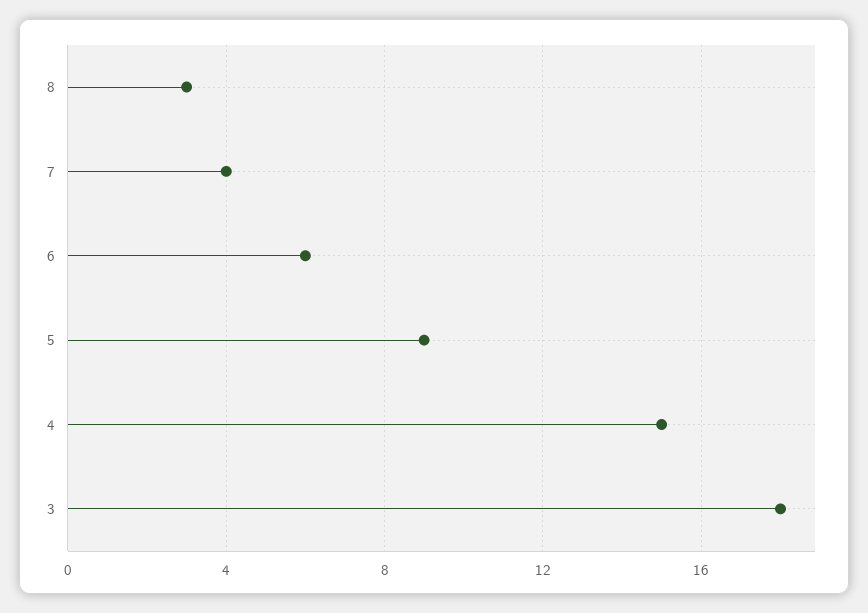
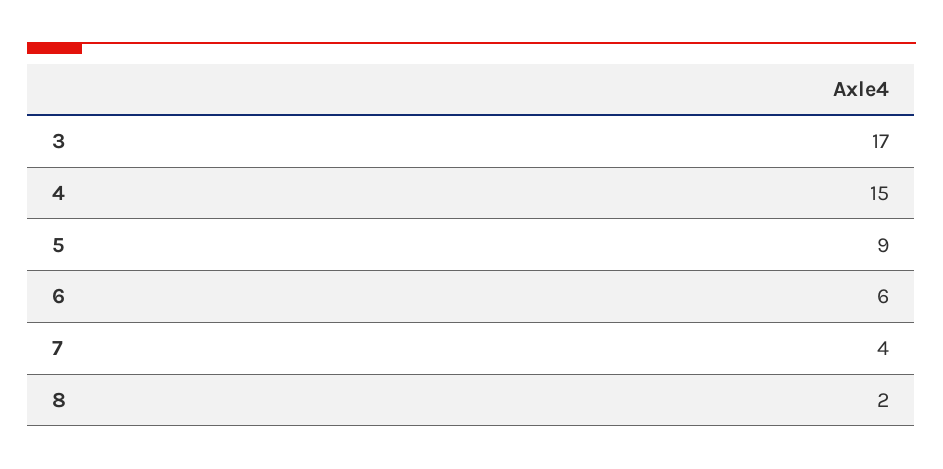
8: 3 -> 2
3: 18 -> 17

